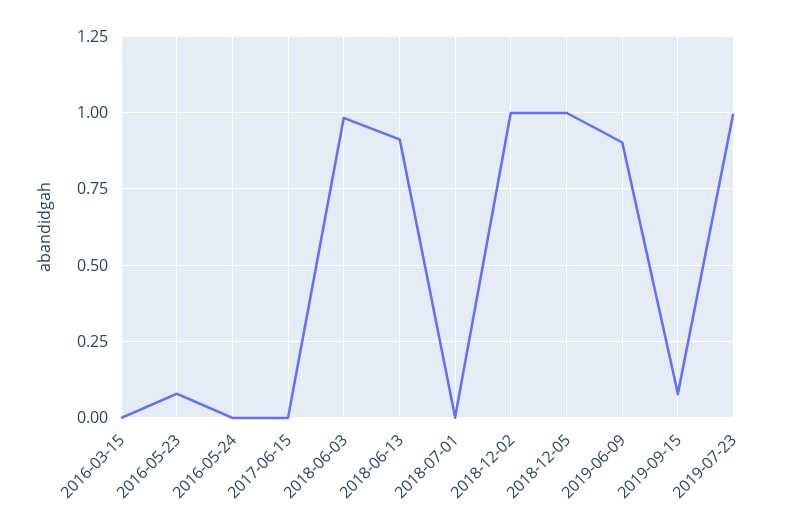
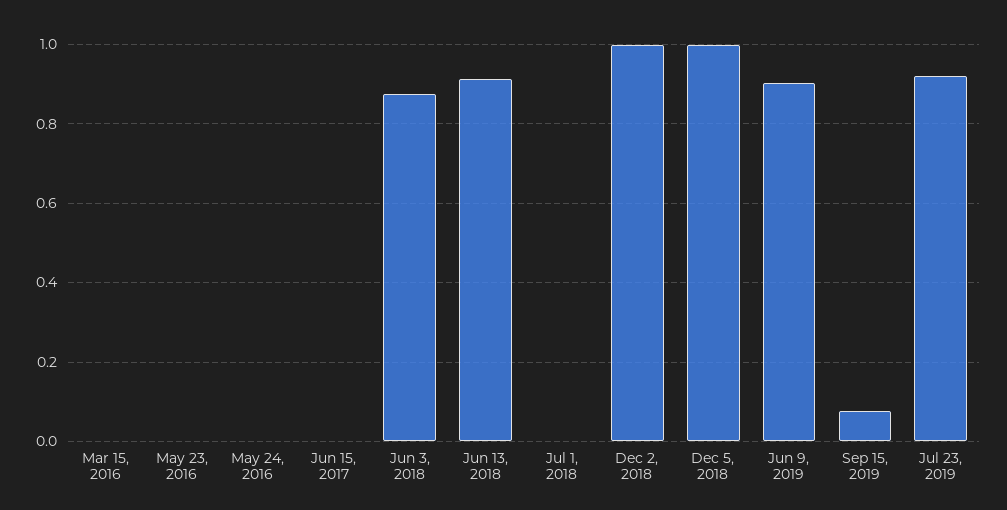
2016-05-23: 0.075 -> 0
2018-06-03: 0.975 -> 0.88
2019-07-23: 1 -> 0.92

